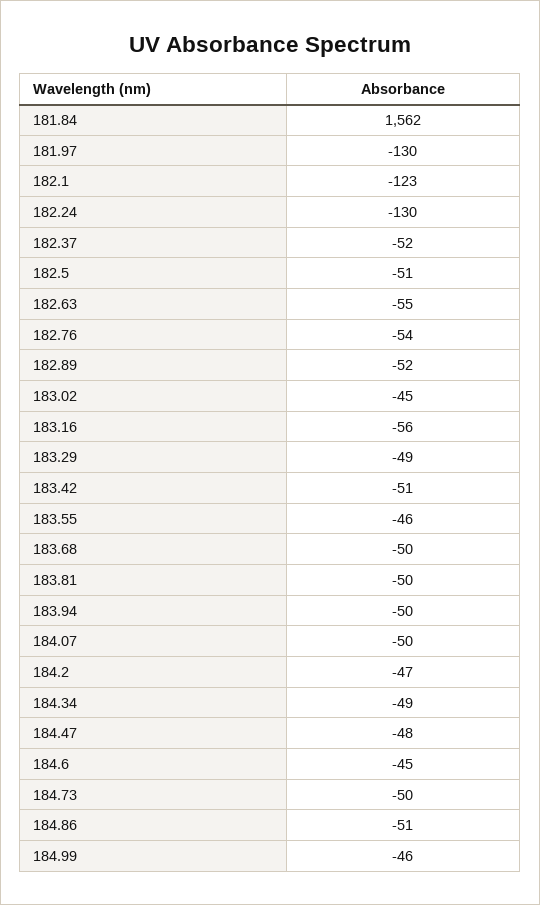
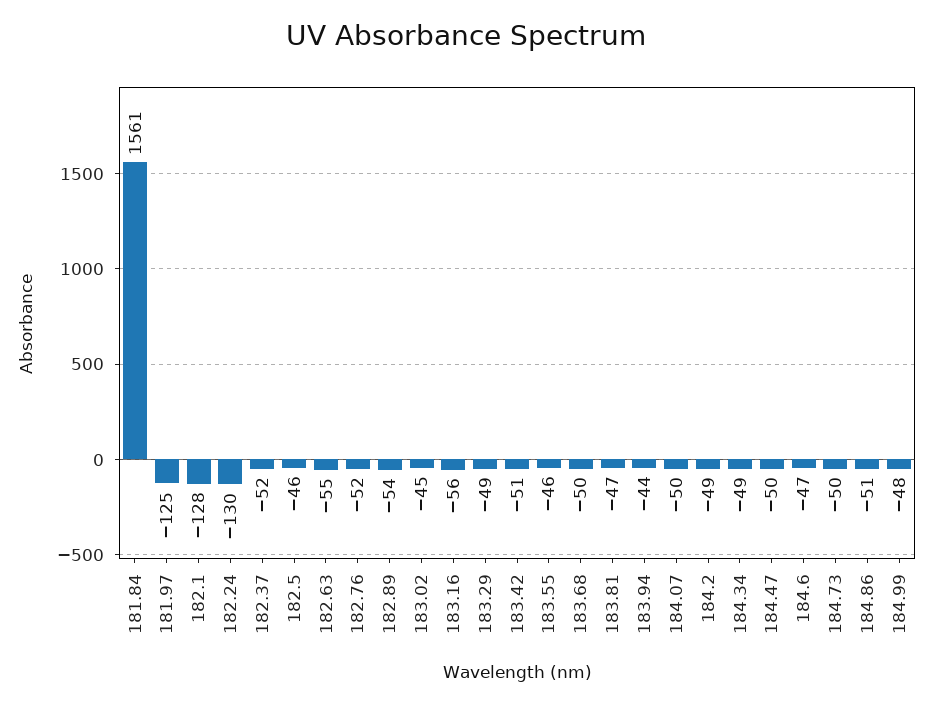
181.84: 1562 -> 1561
181.97: -130 -> -125
182.1: -123 -> -128
182.5: -51 -> -46
182.76: -54 -> -52
182.89: -52 -> -54
183.81: -50 -> -47
183.94: -50 -> -44
184.2: -47 -> -49
184.47: -48 -> -50
184.6: -45 -> -47
184.99: -46 -> -48

